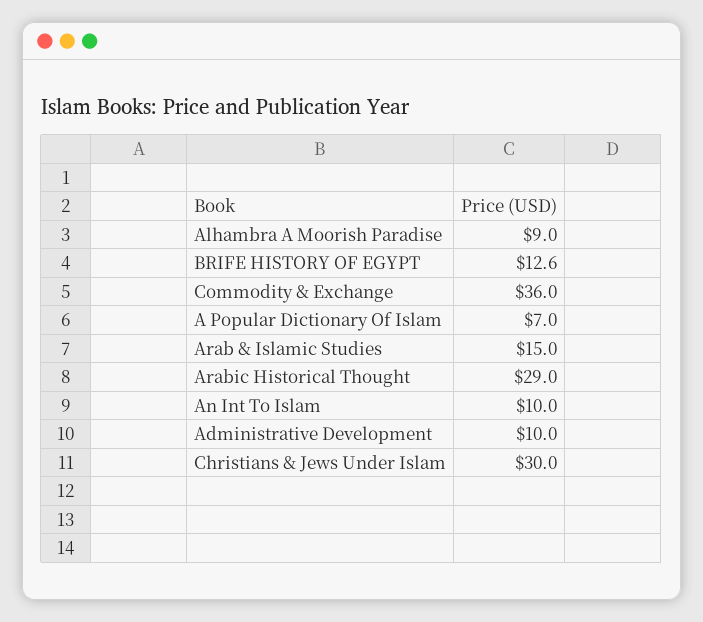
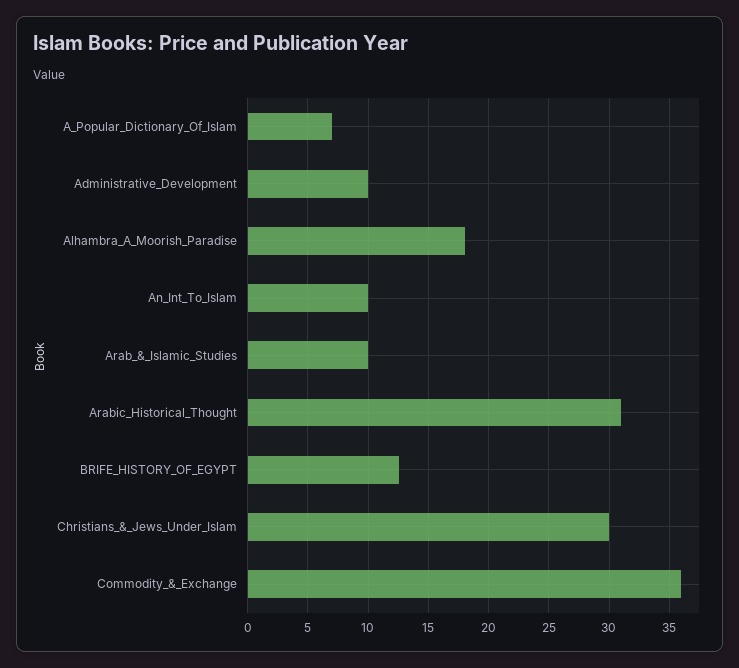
Alhambra A Moorish Paradise: 9 -> 18
Arab & Islamic Studies: 15 -> 10
Arabic Historical Thought: 29 -> 31

